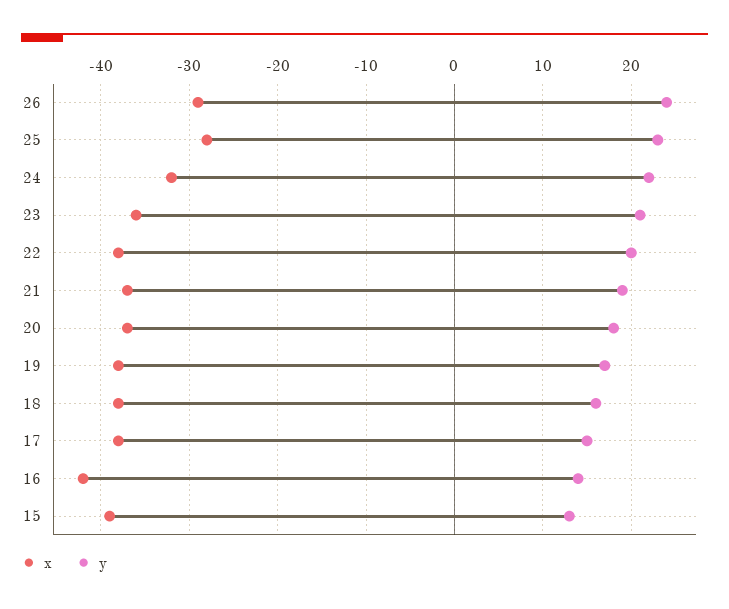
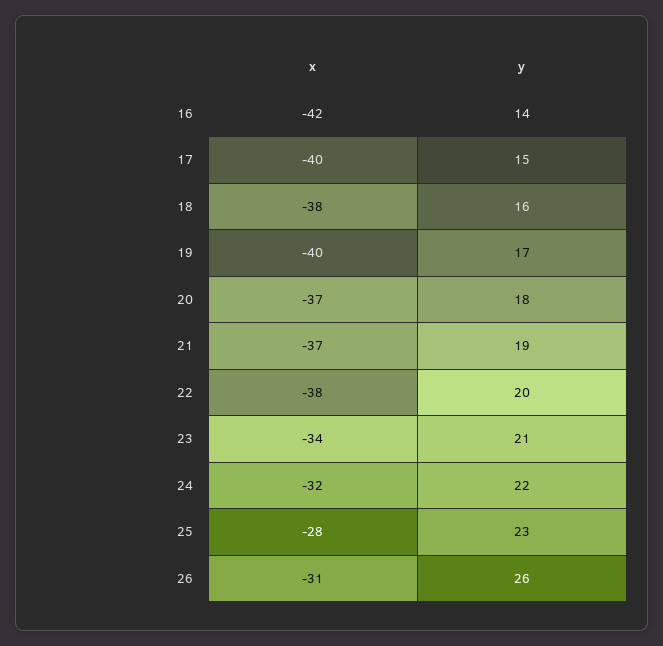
x, 26: -29 -> -31
y, 26: 24 -> 26
x, 23: -36 -> -34
x, 19: -38 -> -40
x, 17: -38 -> -40
x, 15: -39 -> none
y, 15: 13 -> none

